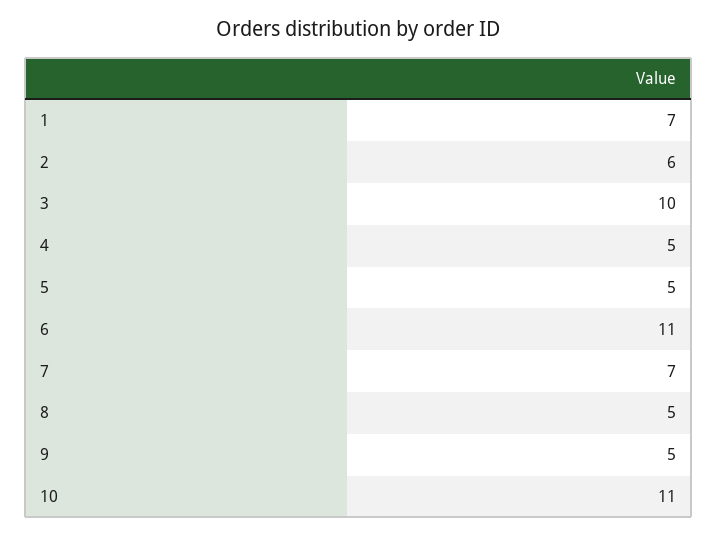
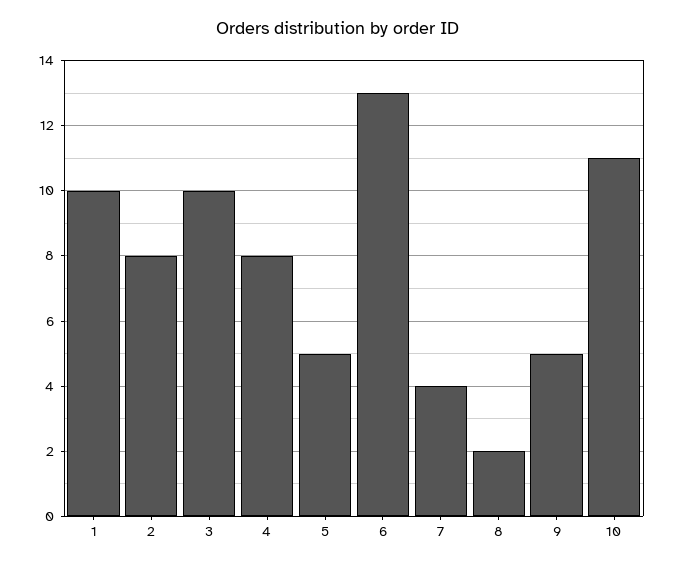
1: 7 -> 10
2: 6 -> 8
4: 5 -> 8
6: 11 -> 13
7: 7 -> 4
8: 5 -> 2

